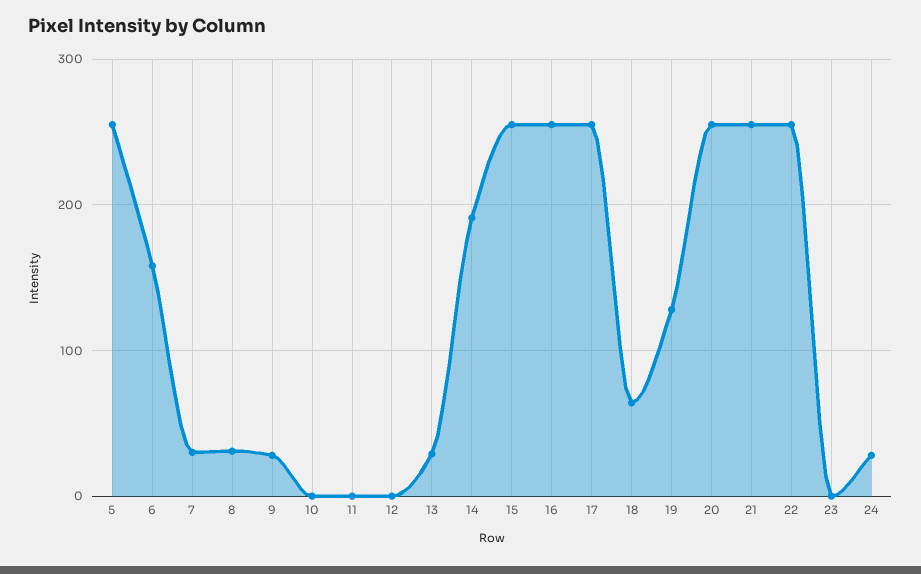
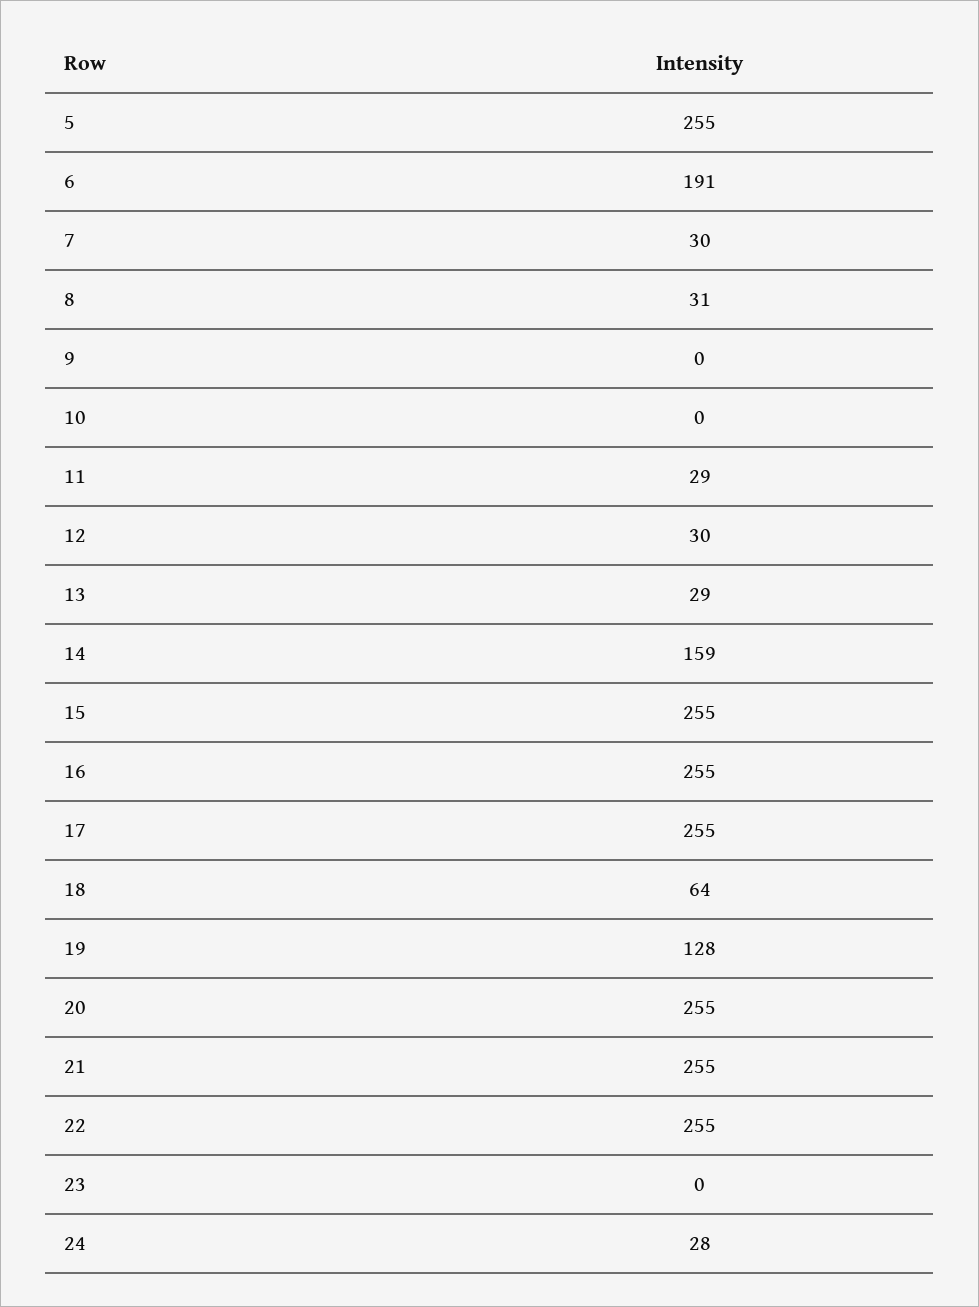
6: 160 -> 191
9: 30 -> 0
11: 0 -> 29
12: 0 -> 30
14: 190 -> 159

